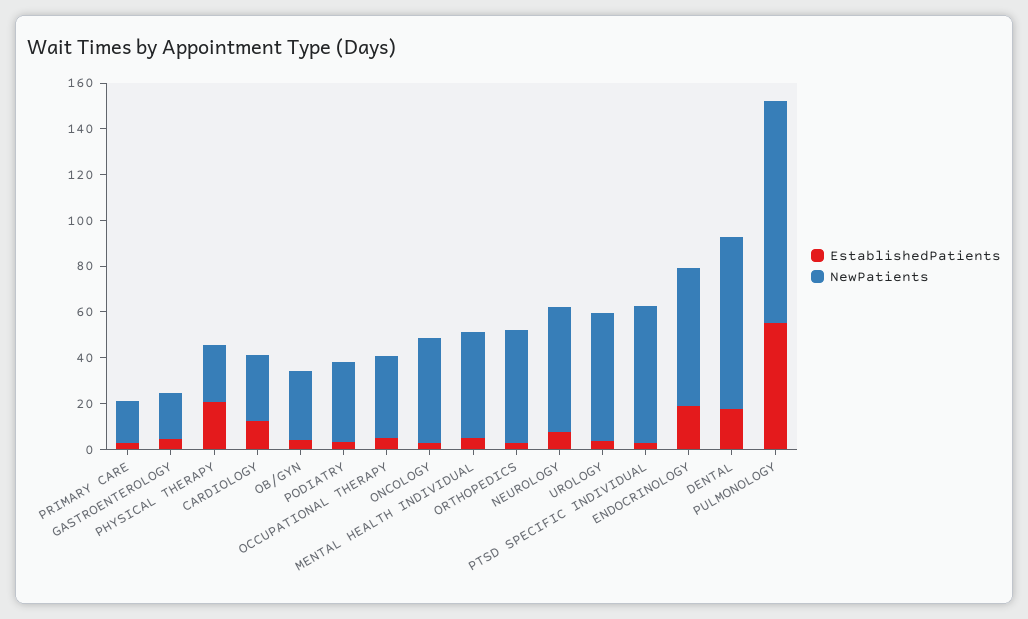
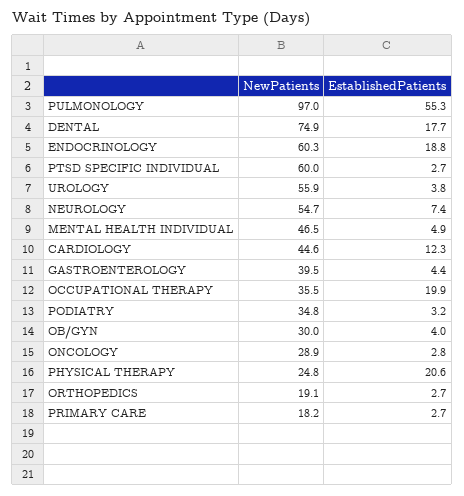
NewPatients, GASTROENTEROLOGY: 20 -> 39.5
NewPatients, CARDIOLOGY: 30 -> 44.6
EstablishedPatients, OCCUPATIONAL THERAPY: 5 -> 19.9
NewPatients, ONCOLOGY: 45 -> 28.9
NewPatients, ORTHOPEDICS: 50 -> 19.1

